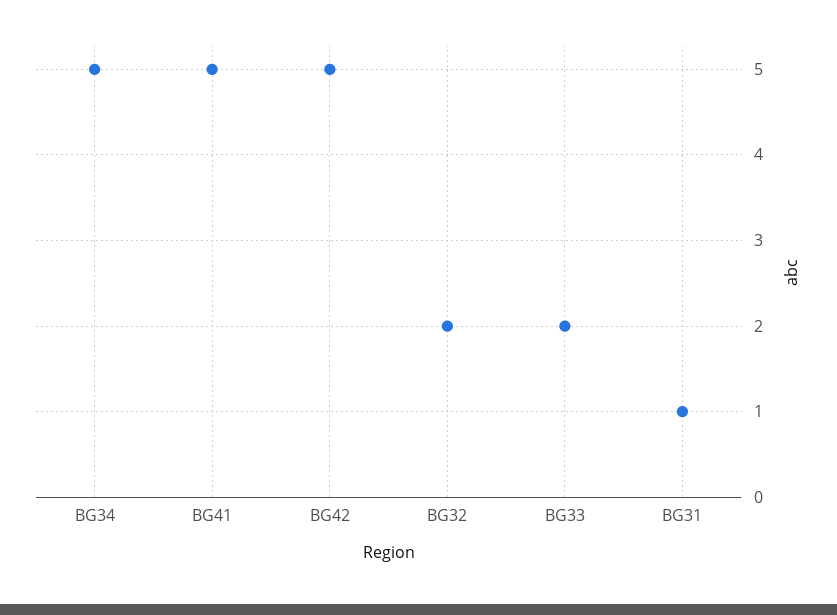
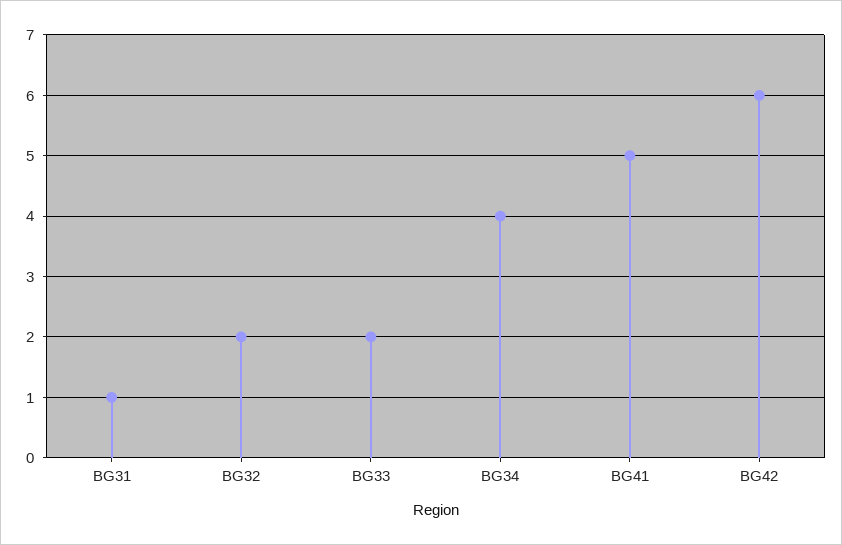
BG34: 5 -> 4
BG42: 5 -> 6

